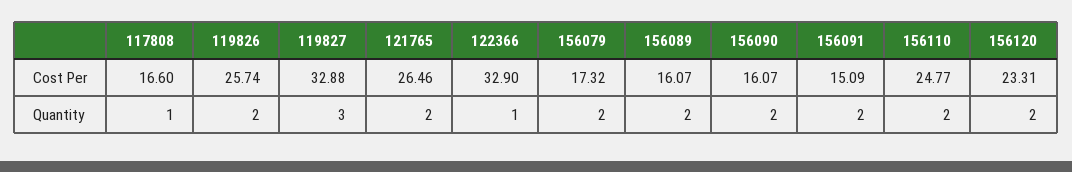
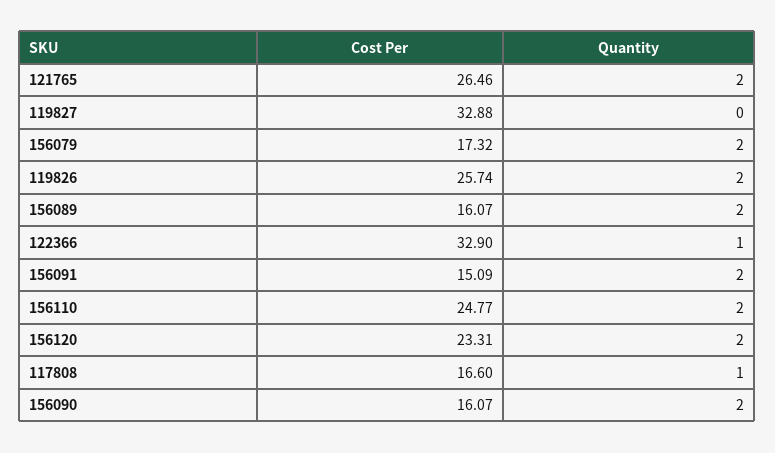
119827, Quantity: 3 -> 0

